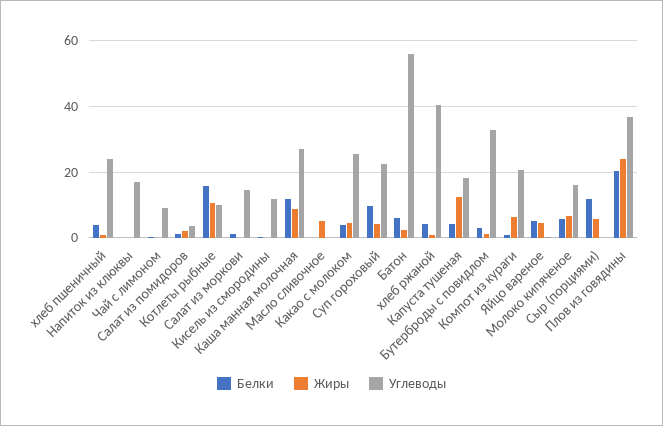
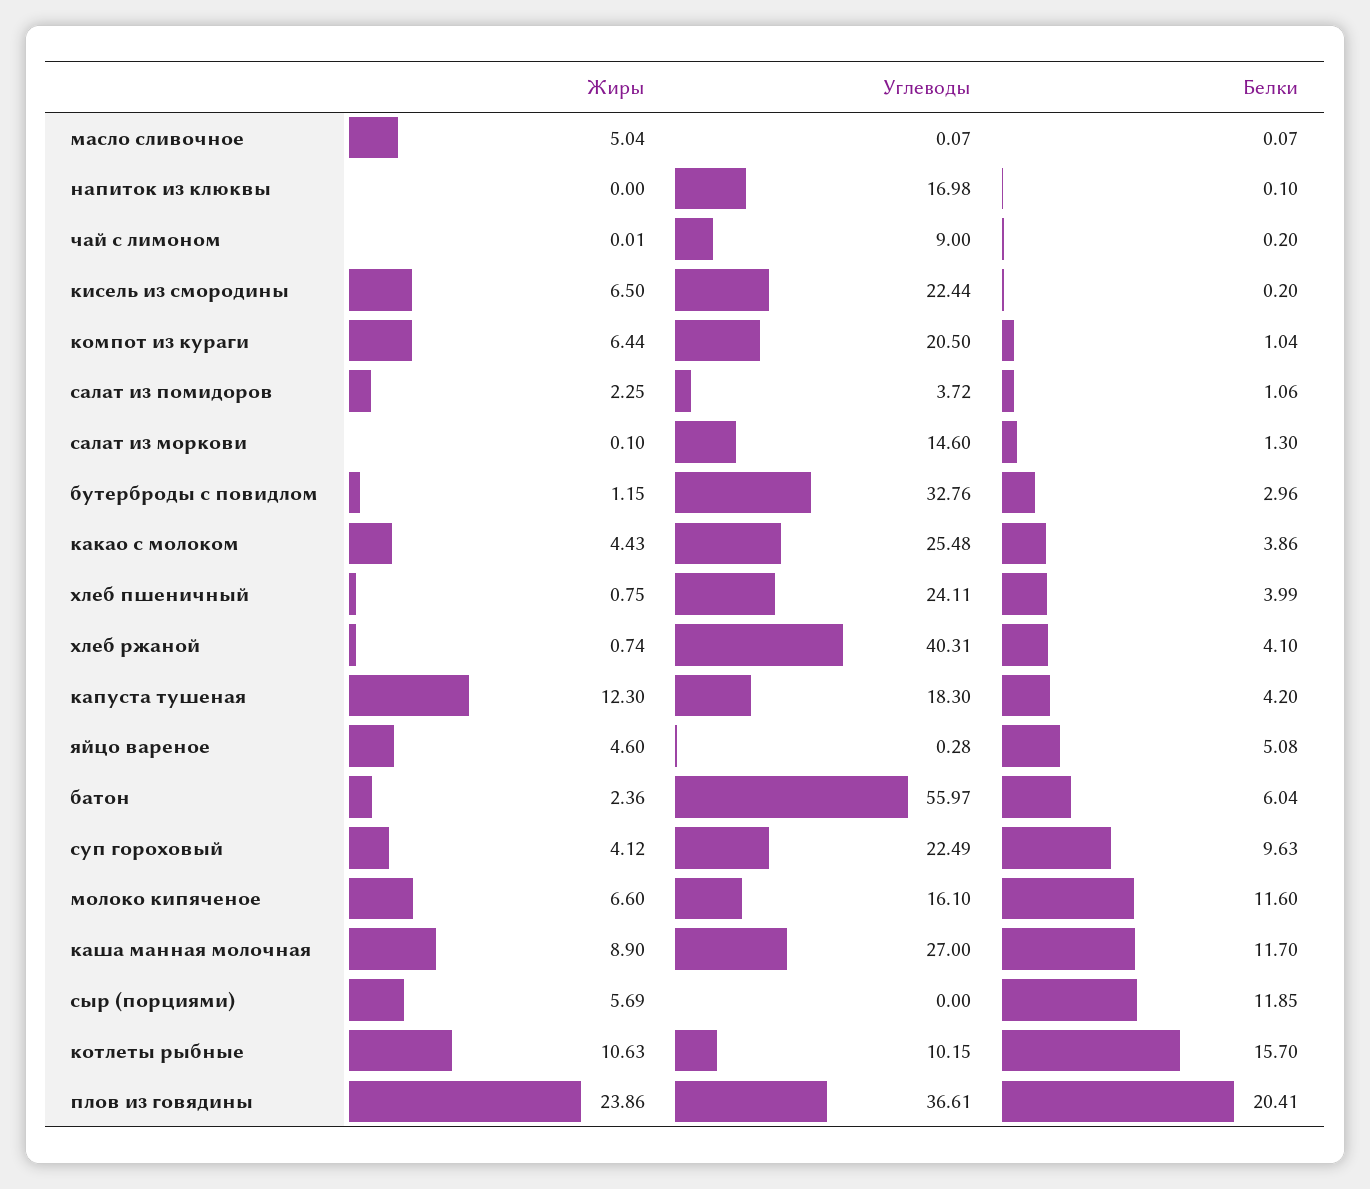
Жиры, Кисель из смородины: 0 -> 6.5
Углеводы, Кисель из смородины: 12 -> 22.44
Белки, Молоко кипяченое: 6 -> 11.6

